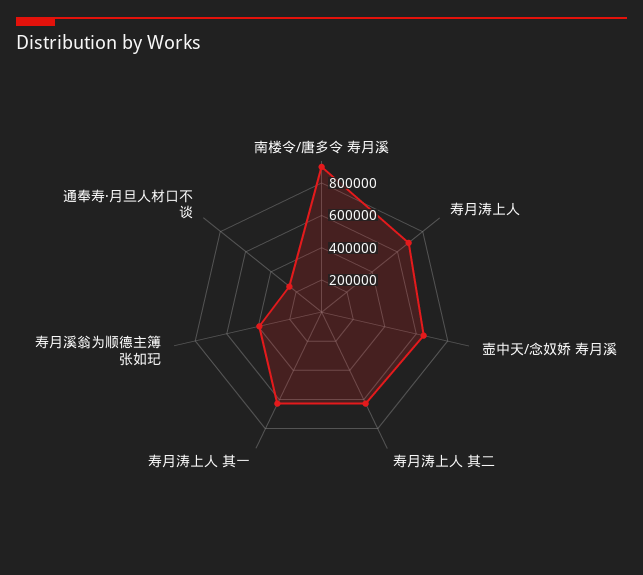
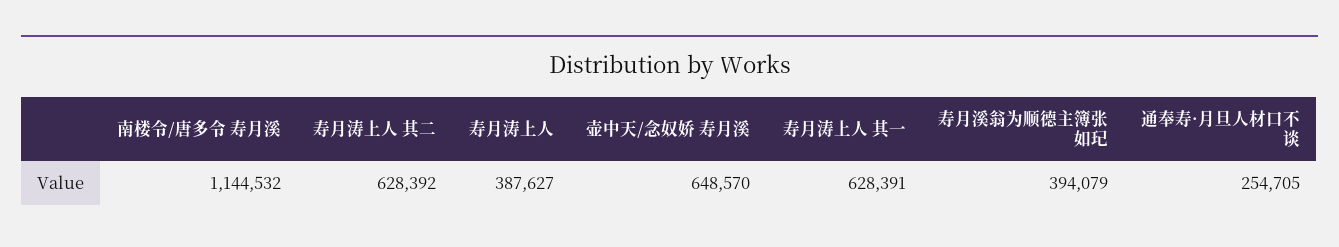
南楼令/唐多令 寿月溪: 900000 -> 1144532
寿月涛上人: 700000 -> 387627

